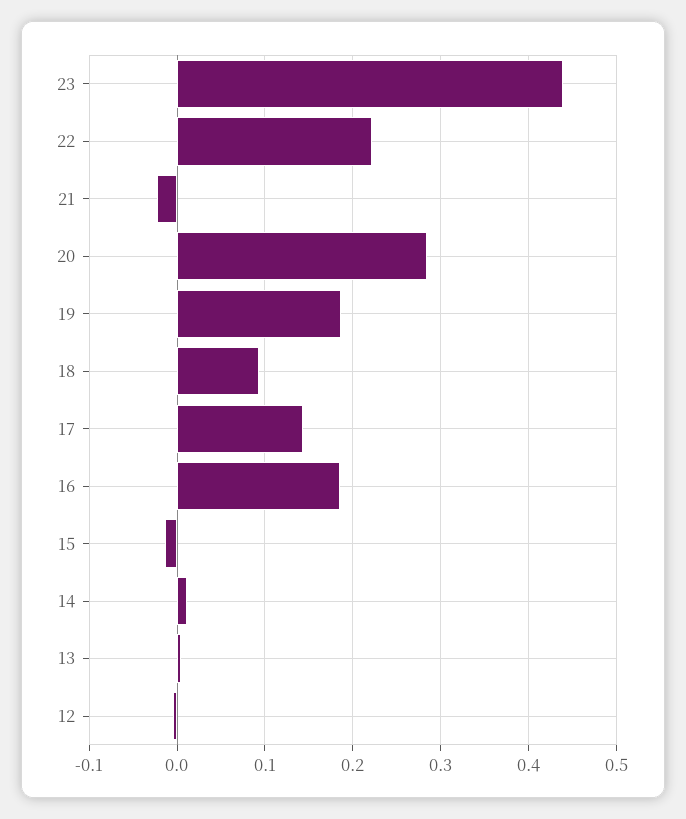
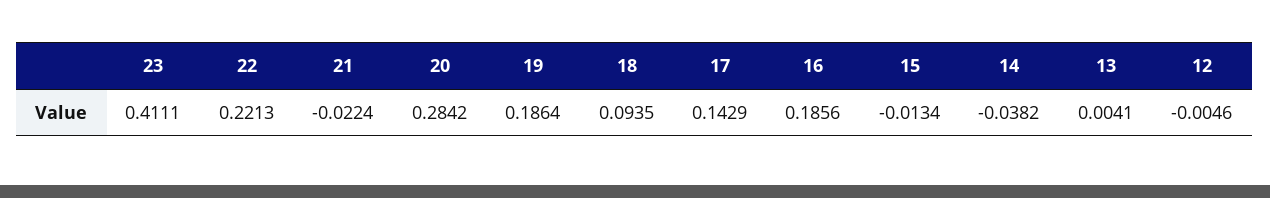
23: 0.44 -> 0.4111
14: 0.01 -> -0.0382

